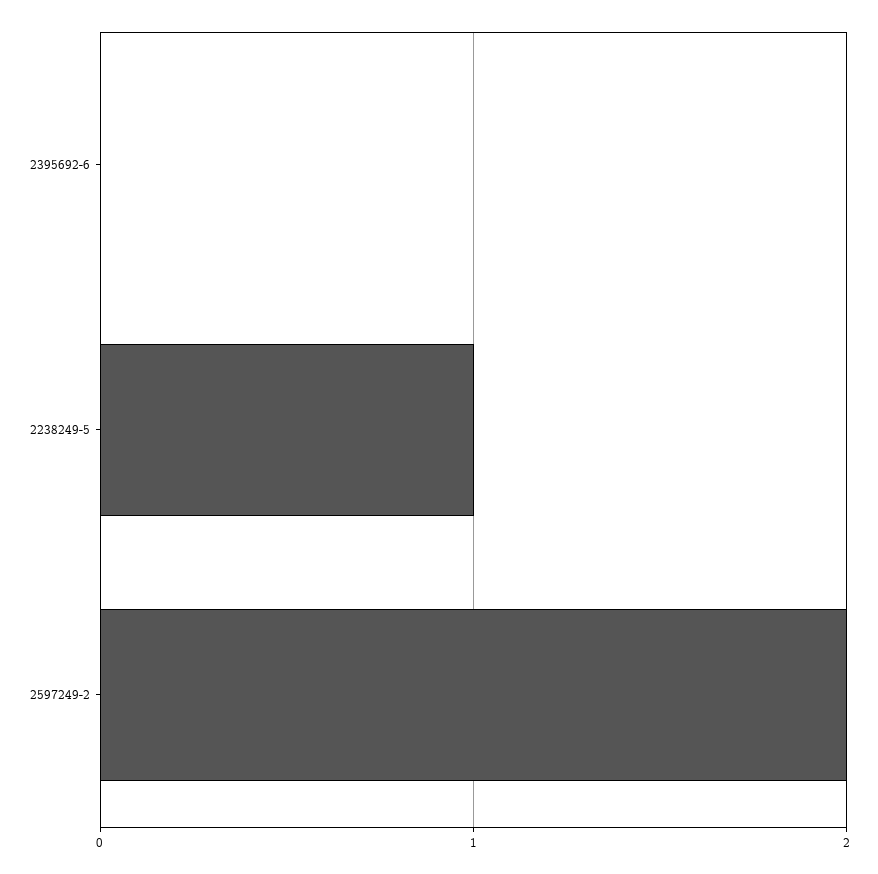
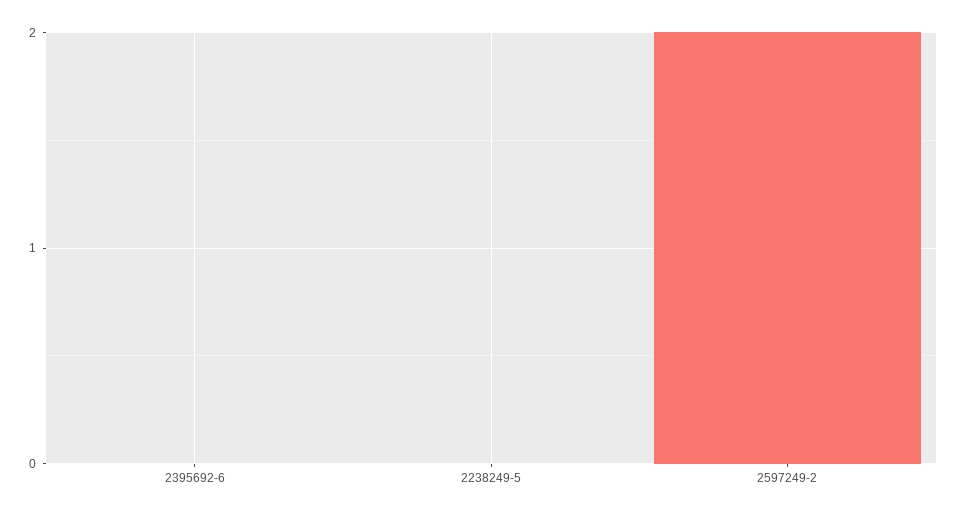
2238249-5: 1 -> 0

